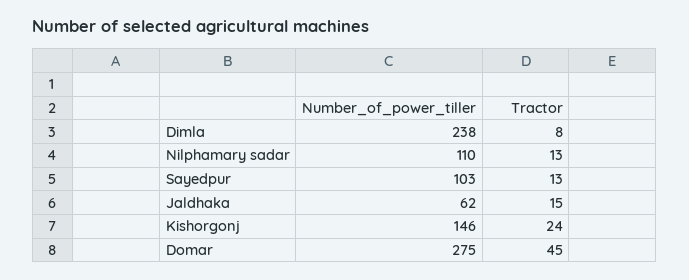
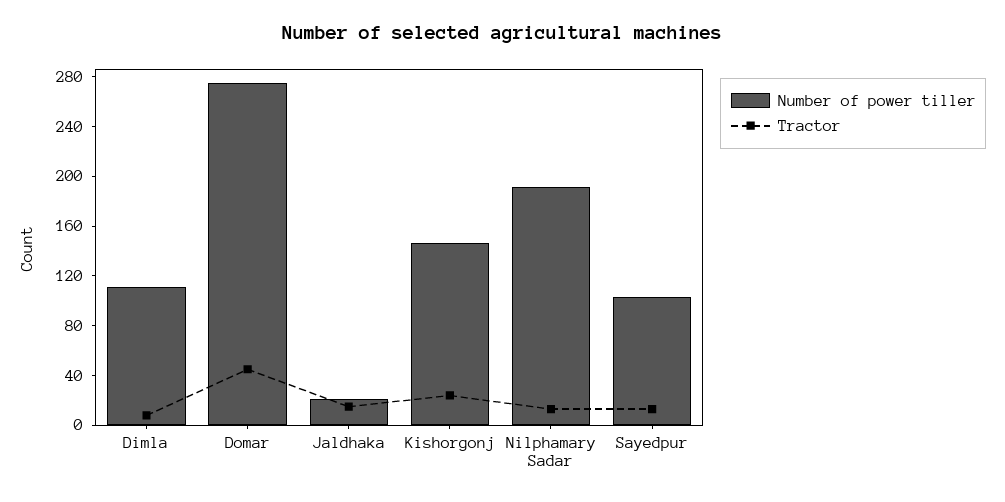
Number_of_power_tiller, Dimla: 238 -> 110
Number_of_power_tiller, Nilphamary sadar: 110 -> 190
Number_of_power_tiller, Jaldhaka: 62 -> 20

